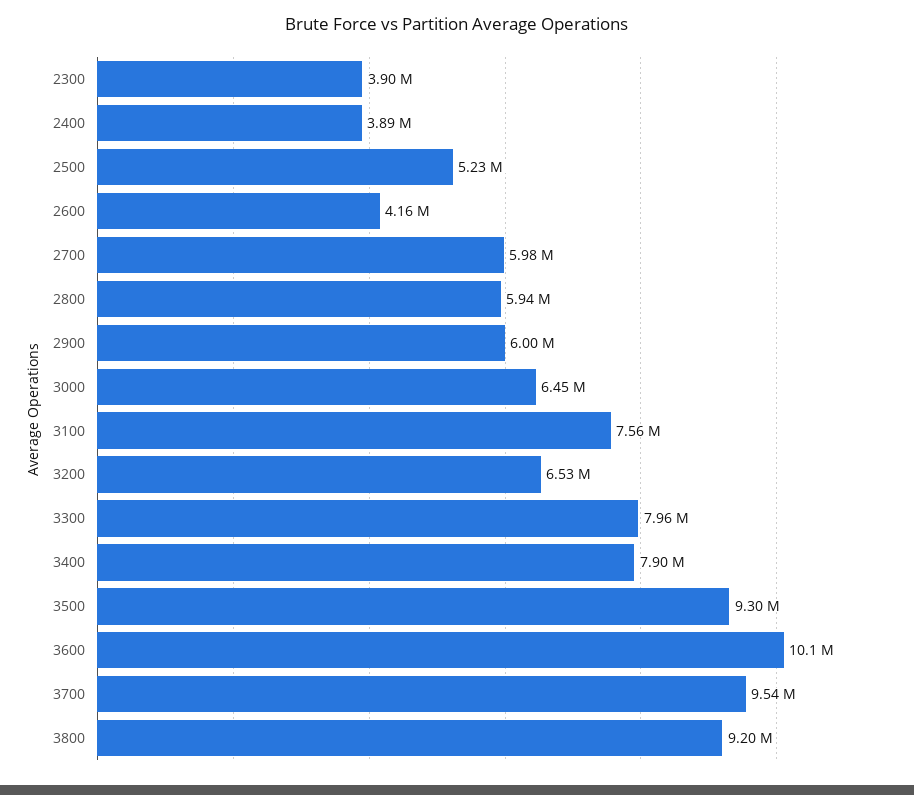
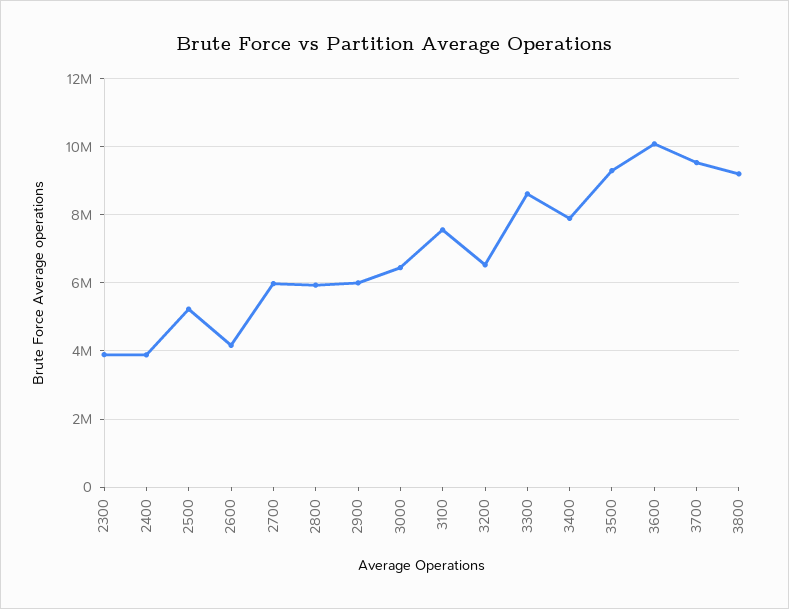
3300: 7960000 -> 8600000

